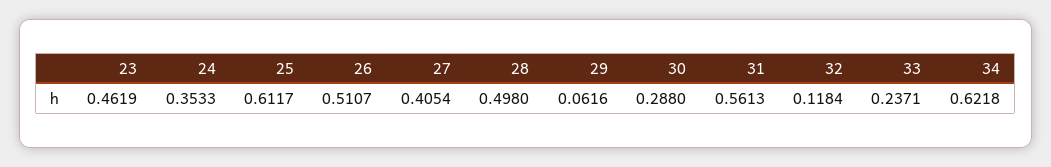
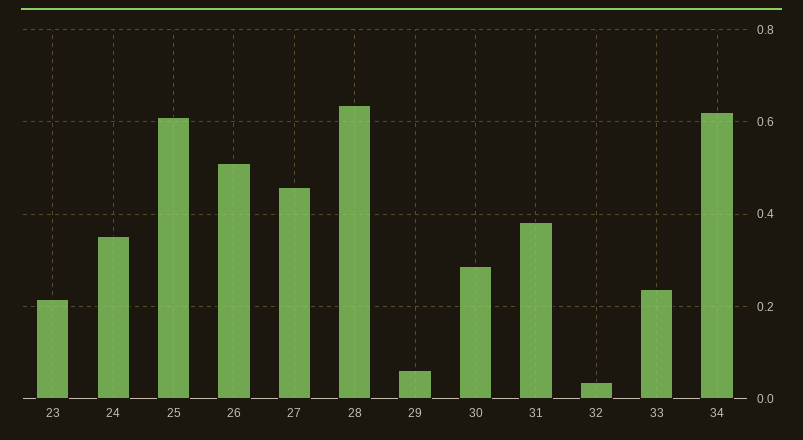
23: 0.4619 -> 0.22
27: 0.4054 -> 0.46
28: 0.498 -> 0.64
31: 0.5613 -> 0.38
32: 0.1184 -> 0.04

